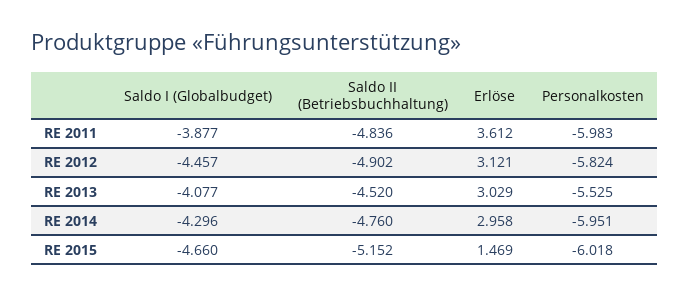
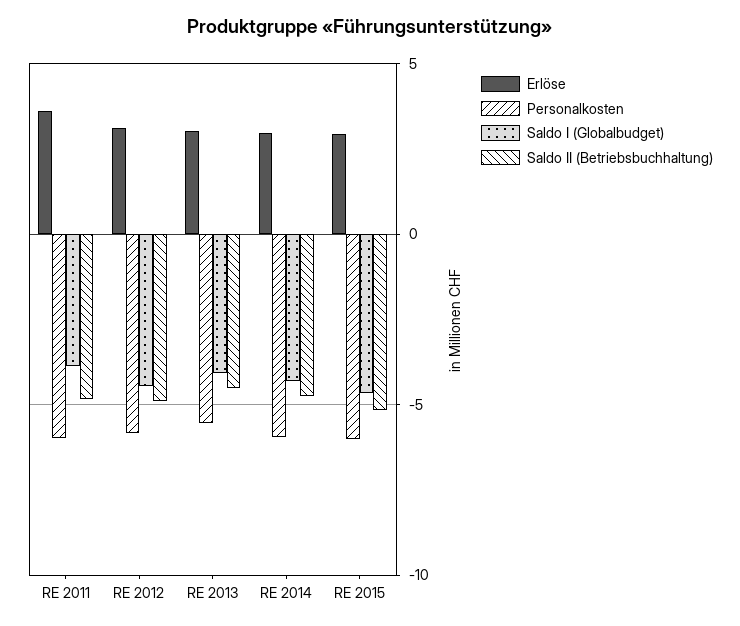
Erlöse, RE 2015: 1.469 -> 3

